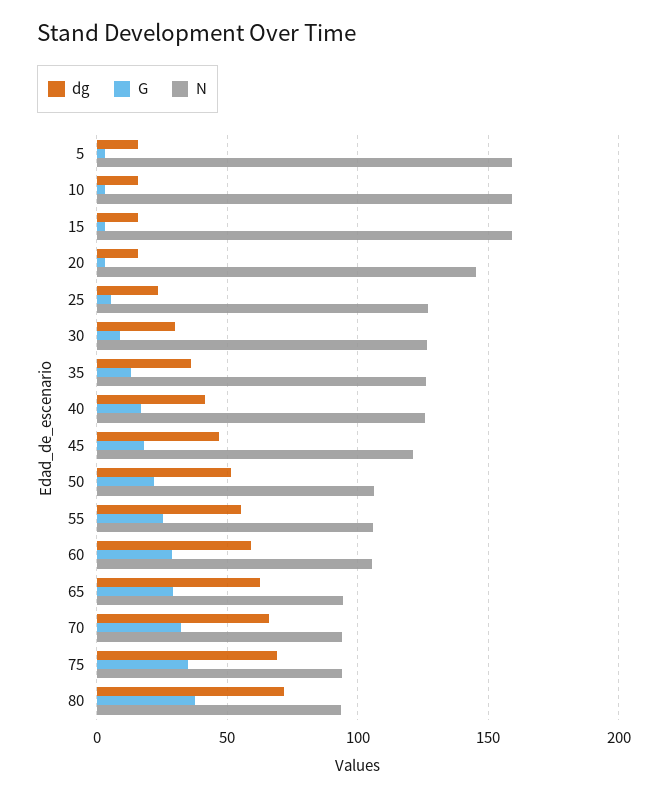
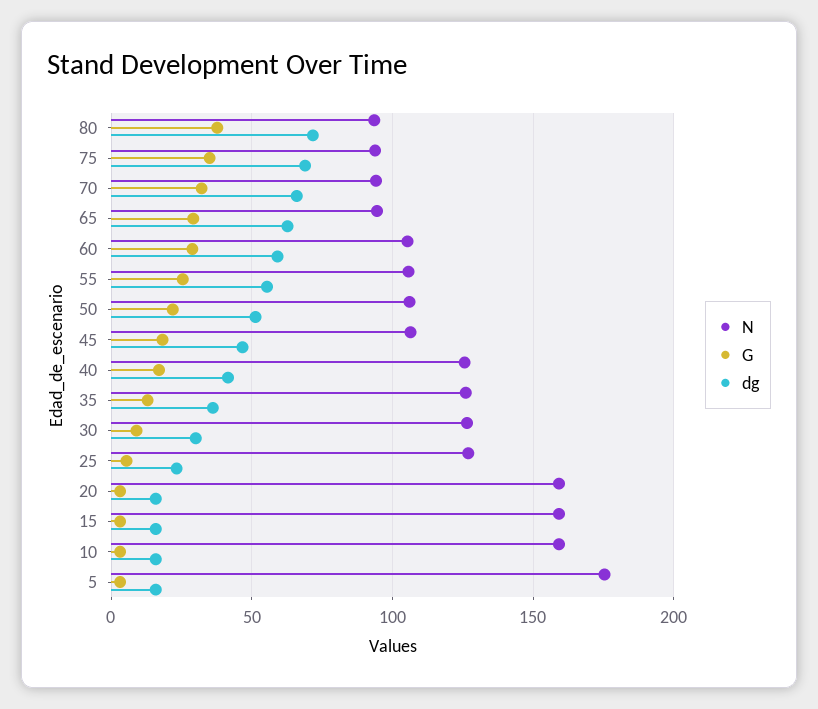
N, 5: 160 -> 175
N, 20: 145 -> 160
N, 45: 120 -> 105

